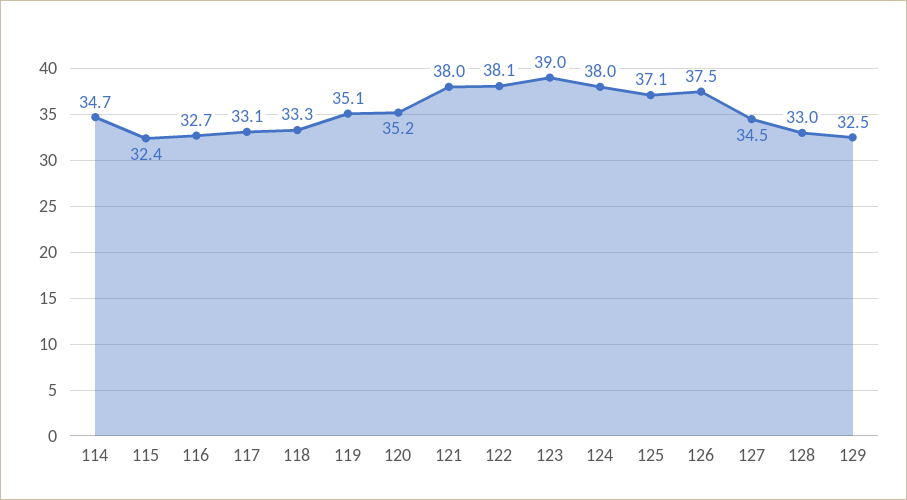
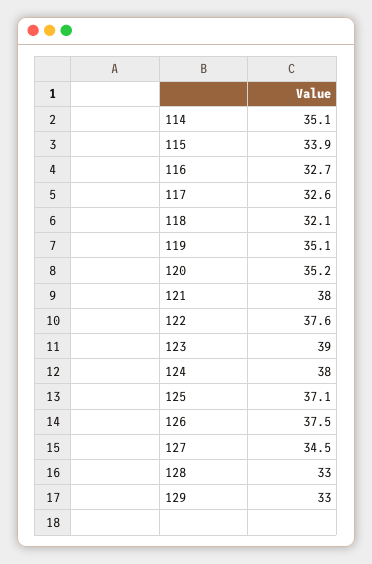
114: 34.7 -> 35.1
115: 32.4 -> 33.9
117: 33.1 -> 32.6
118: 33.3 -> 32.1
122: 38.1 -> 37.6
129: 32.5 -> 33

